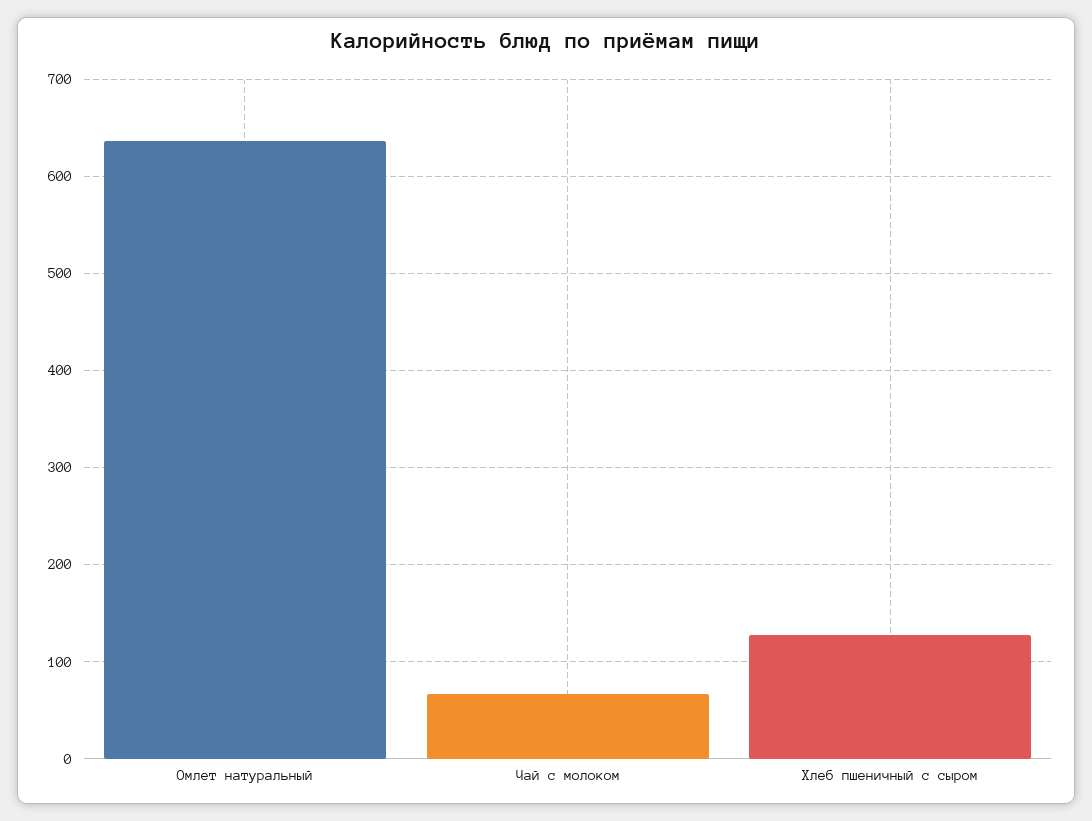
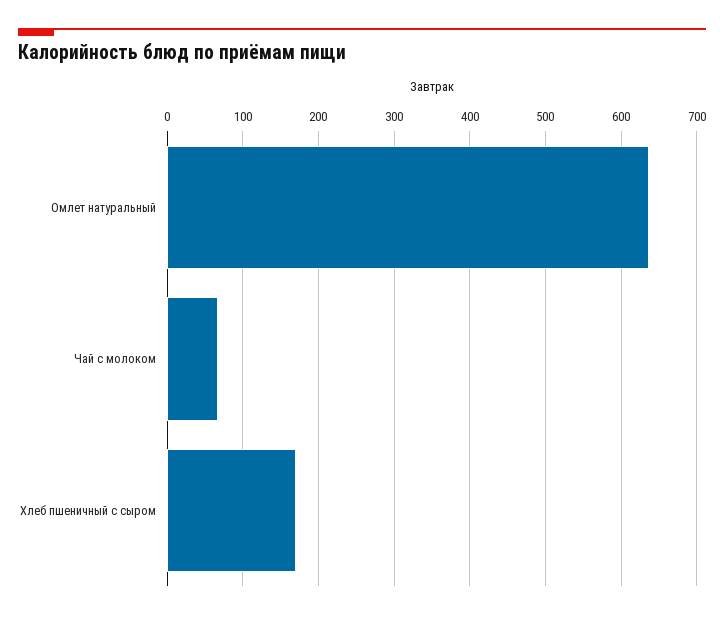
Хлеб пшеничный с сыром: 130 -> 170

